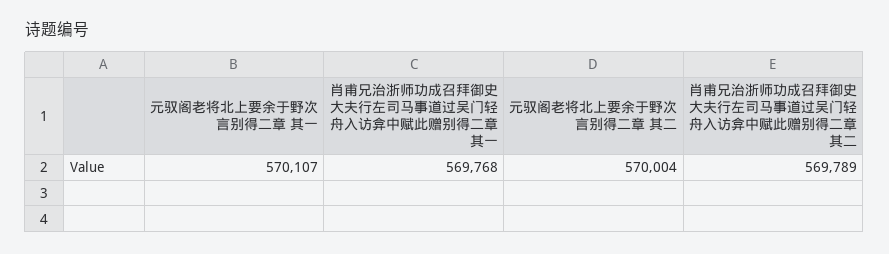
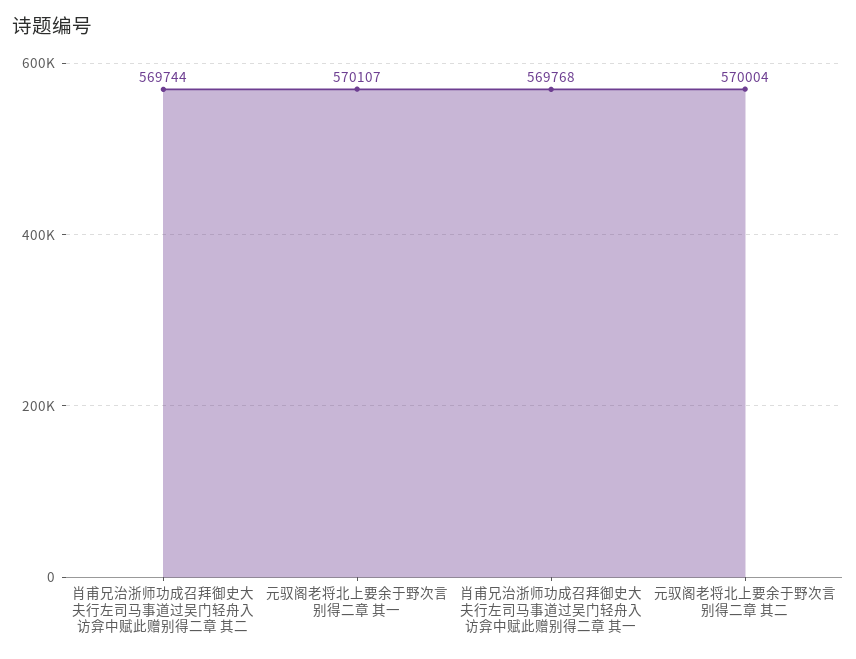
肖甫兄治浙师功成召拜御史大夫行左司马事道过吴门轻舟入访弇中赋此赠别得二章 其二: 569789 -> 569744

